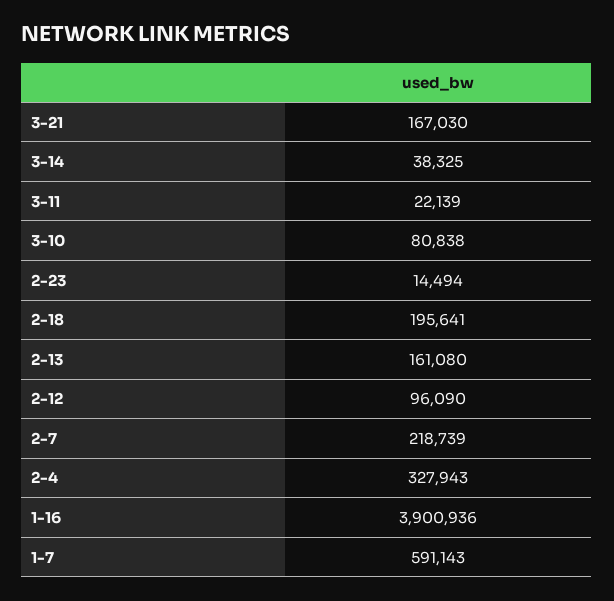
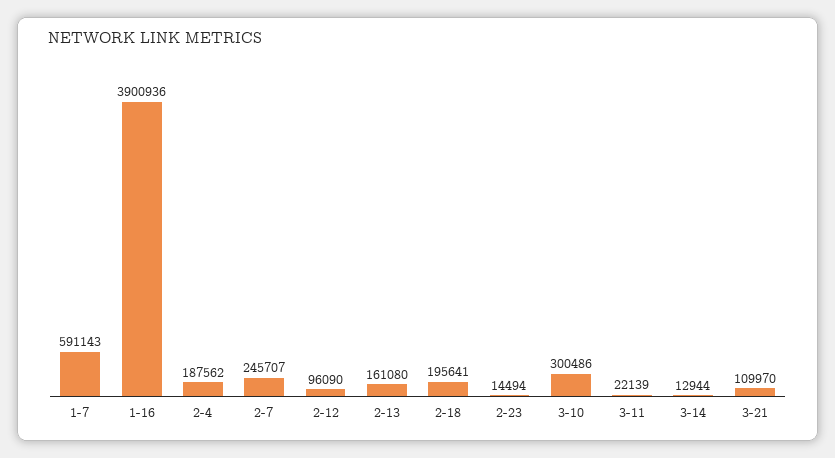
3-21: 167030 -> 109970
3-14: 38325 -> 12944
3-10: 80838 -> 300486
2-7: 218739 -> 245707
2-4: 327943 -> 187562

